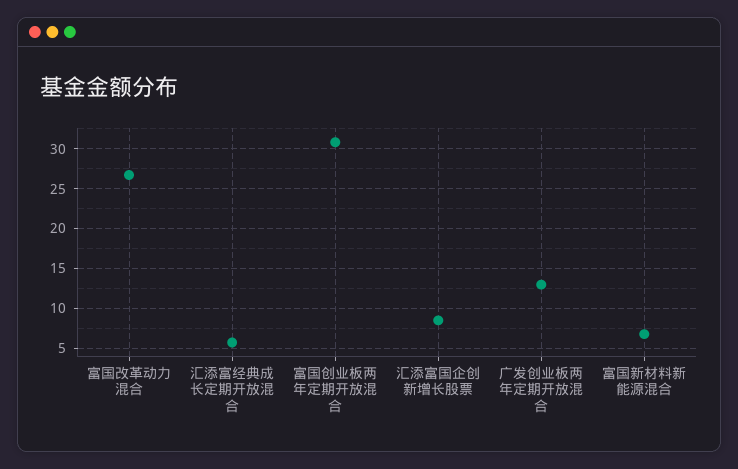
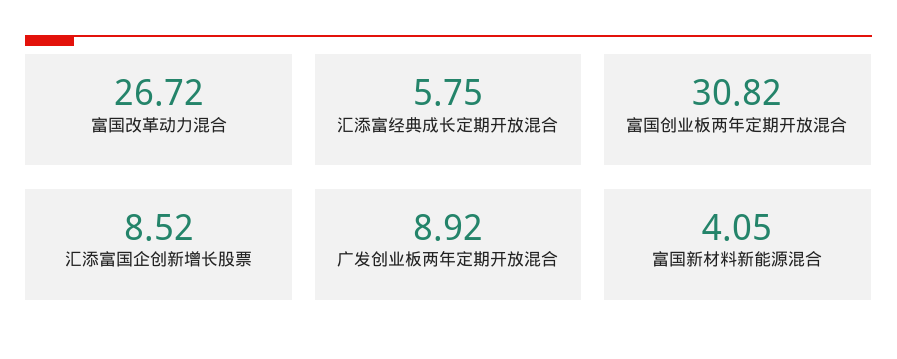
广发创业板两年定期开放混合: 13 -> 8.92
富国新材料新能源混合: 7 -> 4.05

